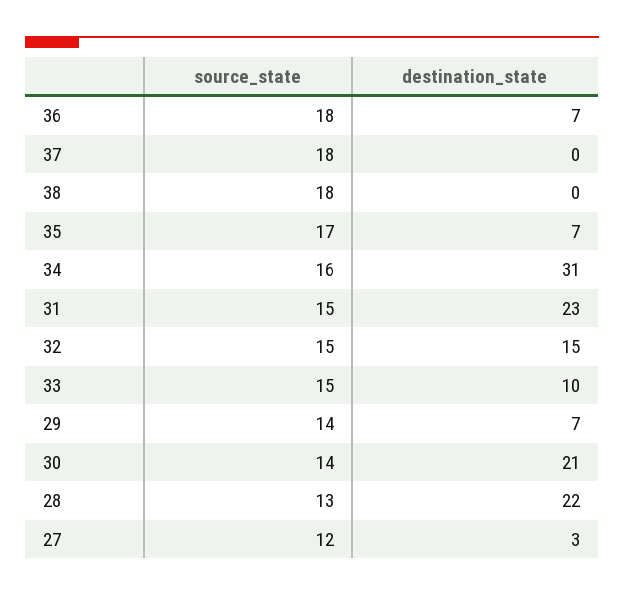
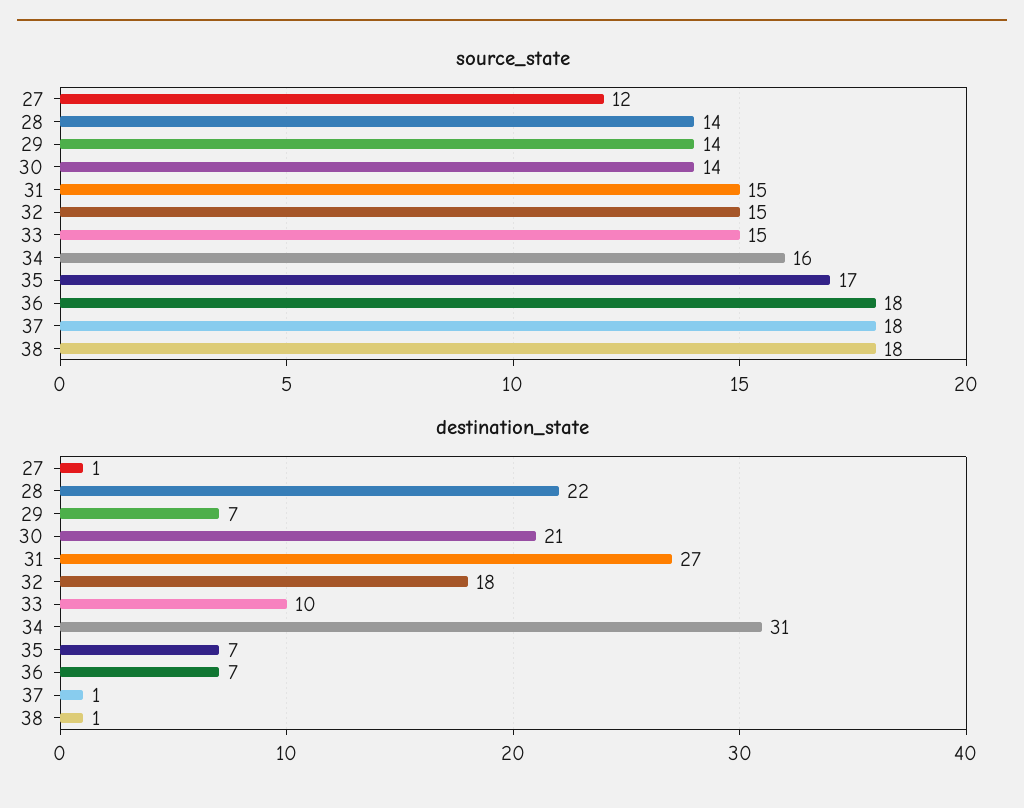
destination_state, 37: 0 -> 1
destination_state, 38: 0 -> 1
destination_state, 31: 23 -> 27
destination_state, 32: 15 -> 18
source_state, 28: 13 -> 14
destination_state, 27: 3 -> 1

